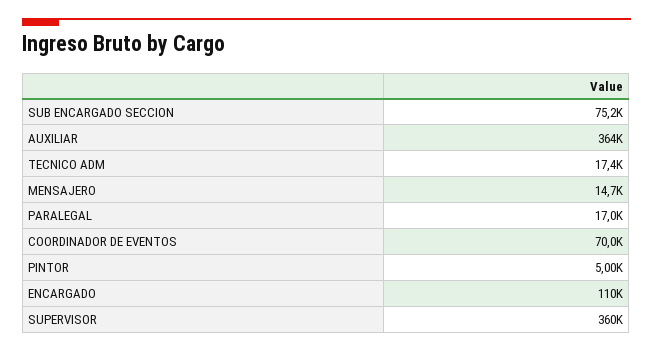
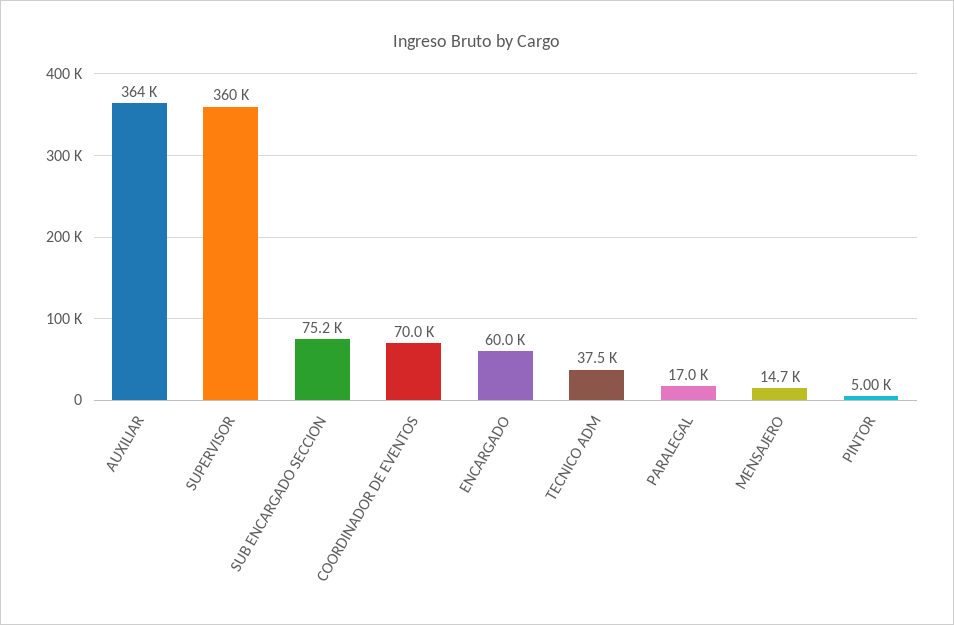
TECNICO ADM: 17400 -> 37500
ENCARGADO: 110000 -> 60000

